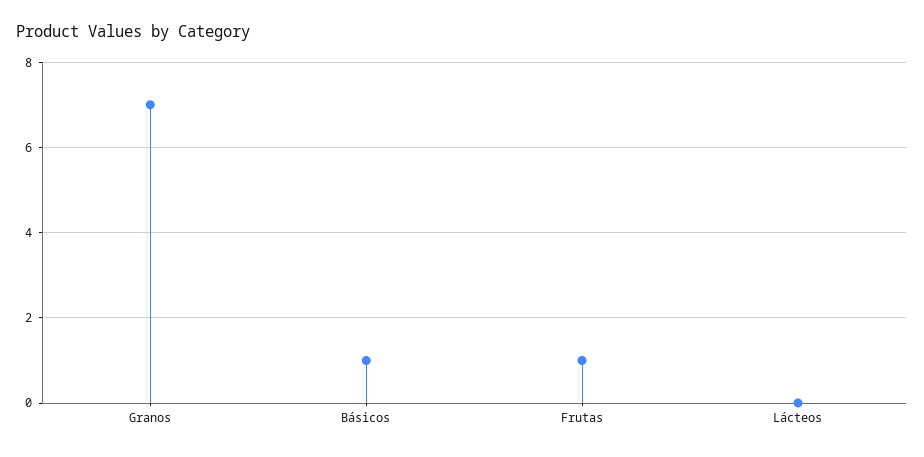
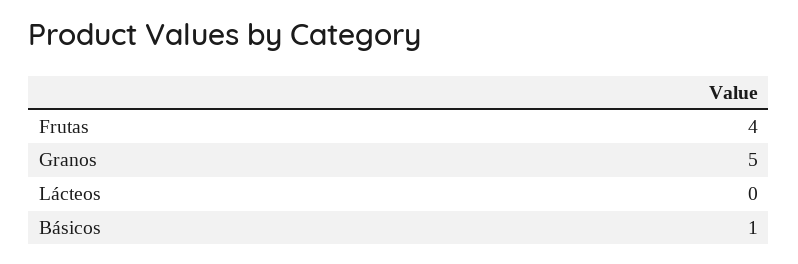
Granos: 7 -> 5
Frutas: 1 -> 4

